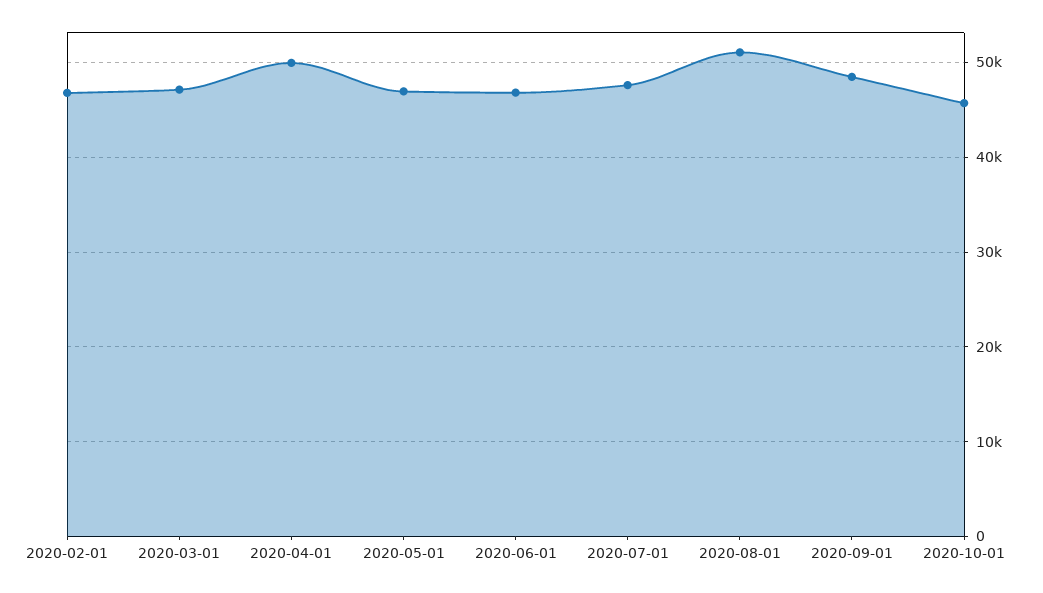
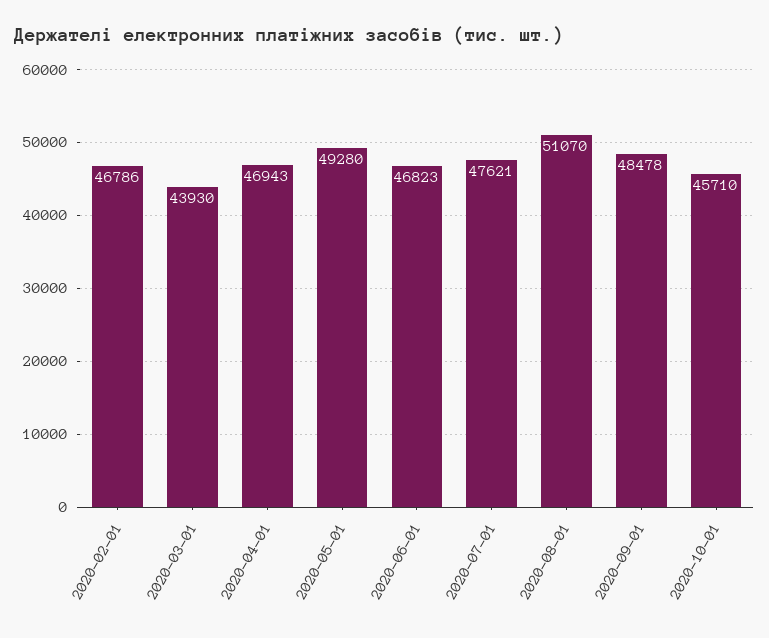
2020-03-01: 47000 -> 43930
2020-04-01: 50000 -> 46943
2020-05-01: 47000 -> 49280

